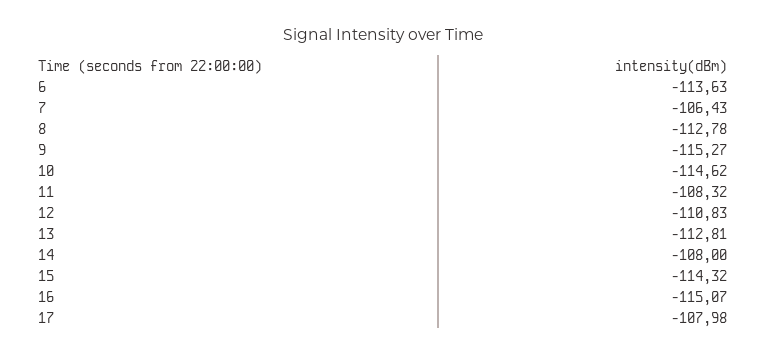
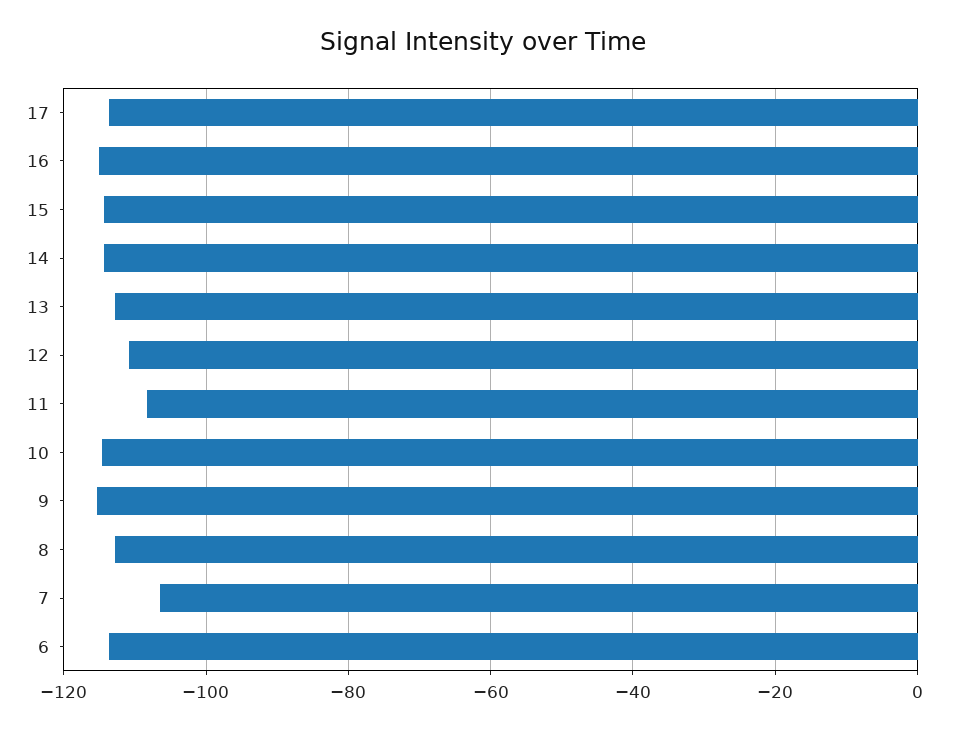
14: -108 -> -114
17: -107.98 -> -114

